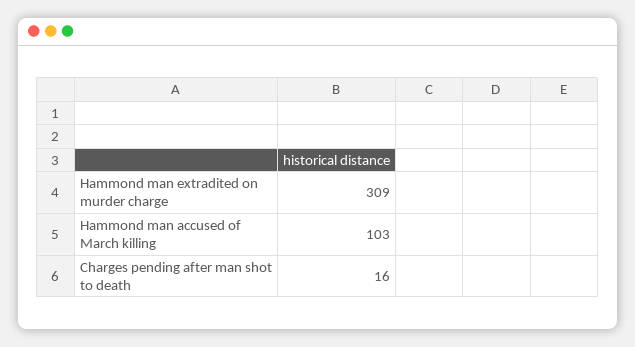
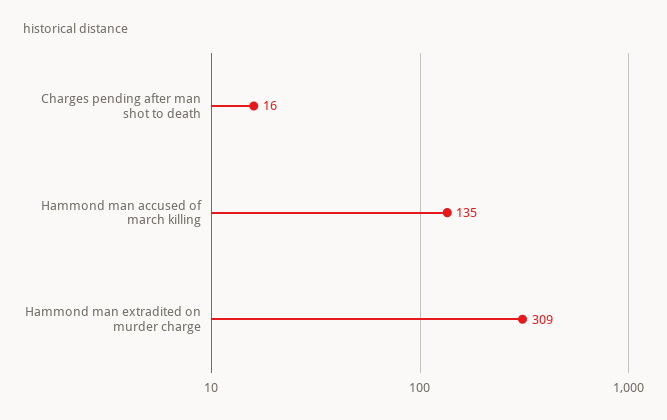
Hammond man accused of March killing: 103 -> 135

